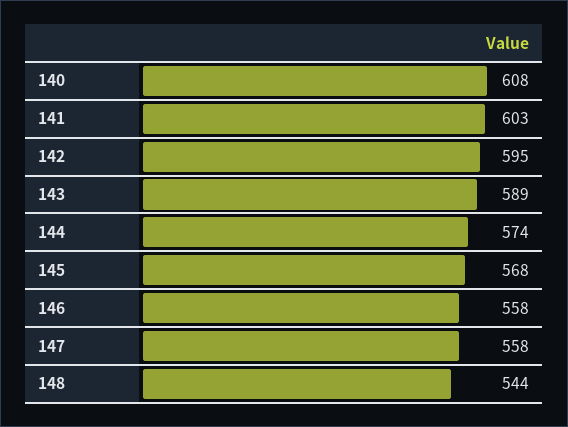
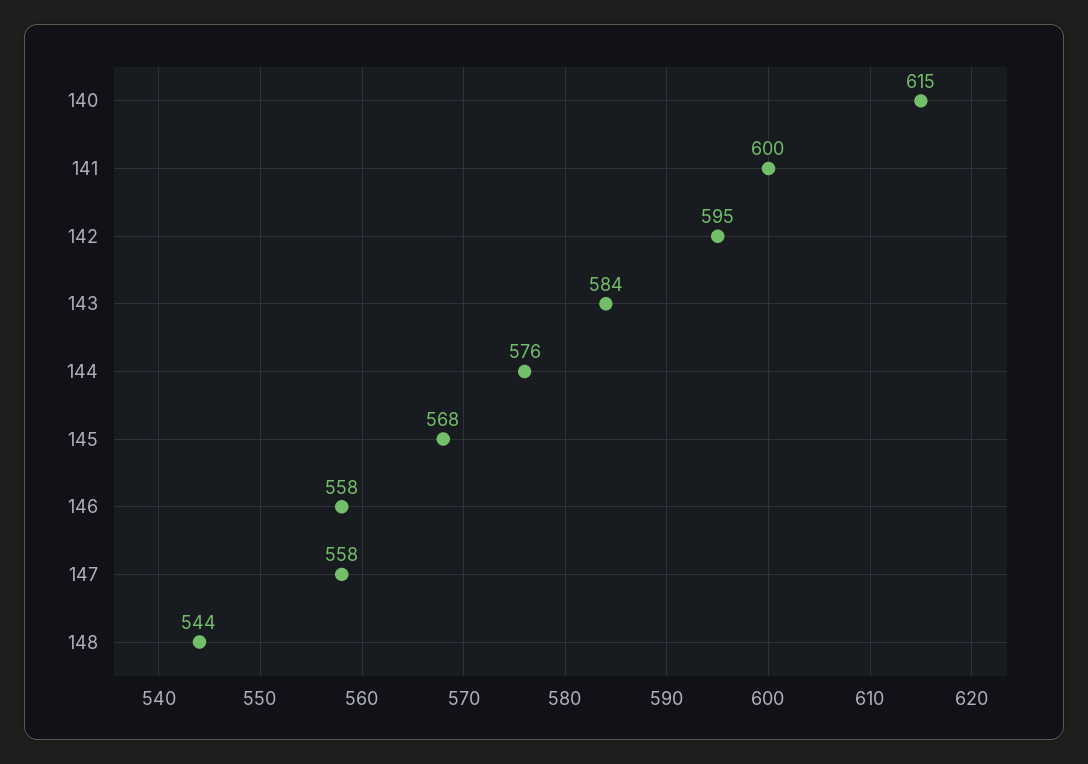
140: 608 -> 615
141: 603 -> 600
143: 589 -> 584
144: 574 -> 576

